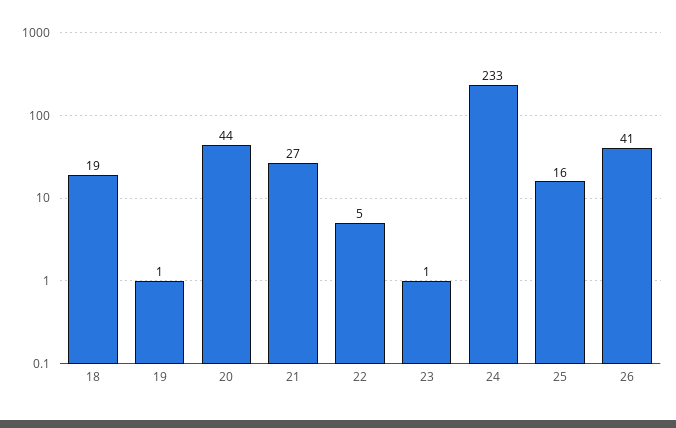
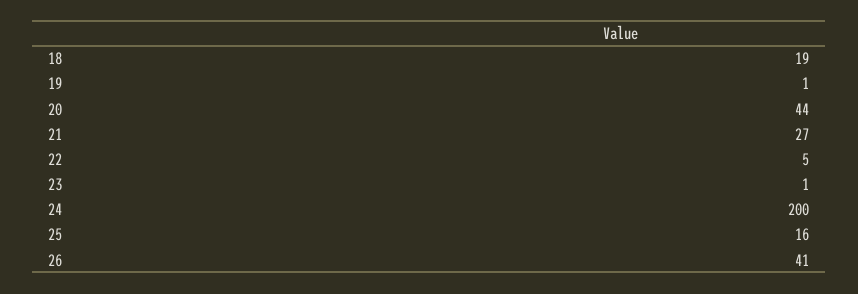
24: 233 -> 200

